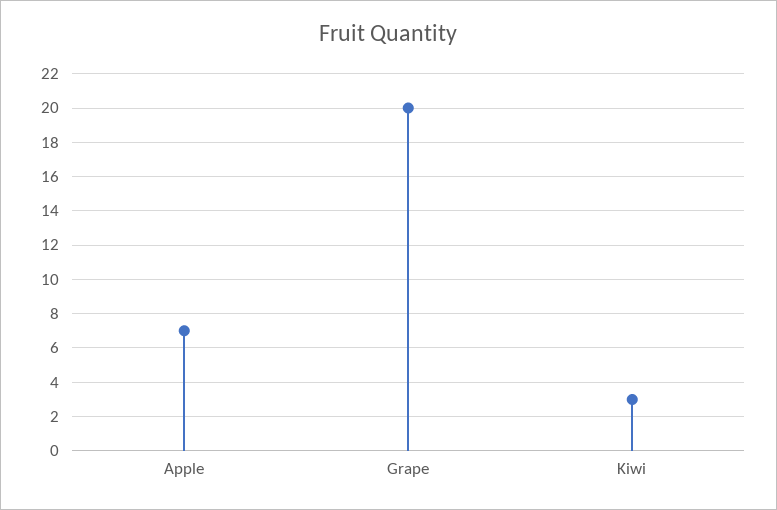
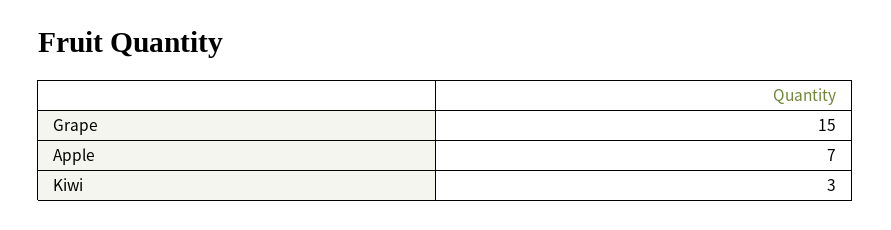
Grape: 20 -> 15

